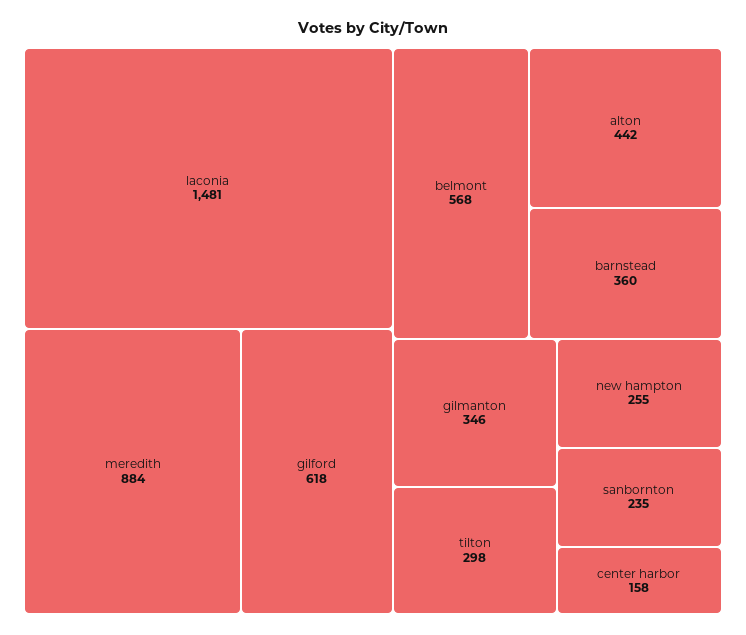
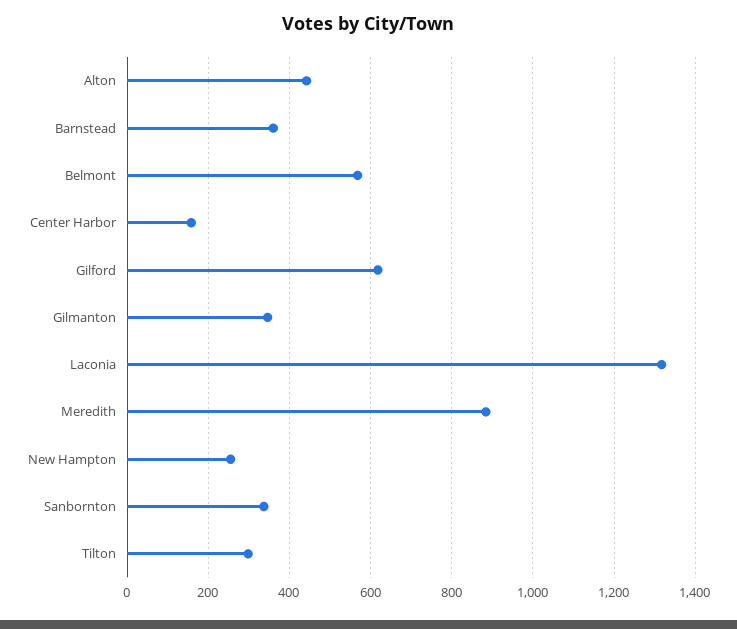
laconia: 1481 -> 1320
sanbornton: 235 -> 340

